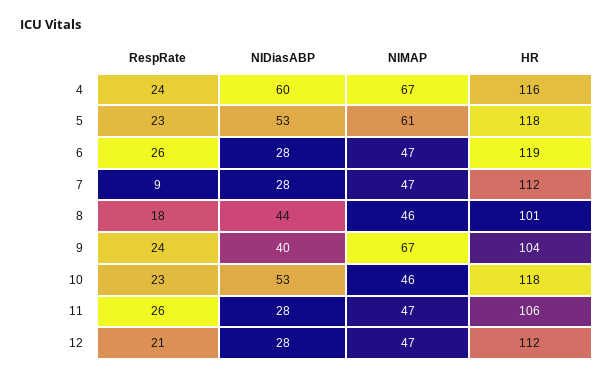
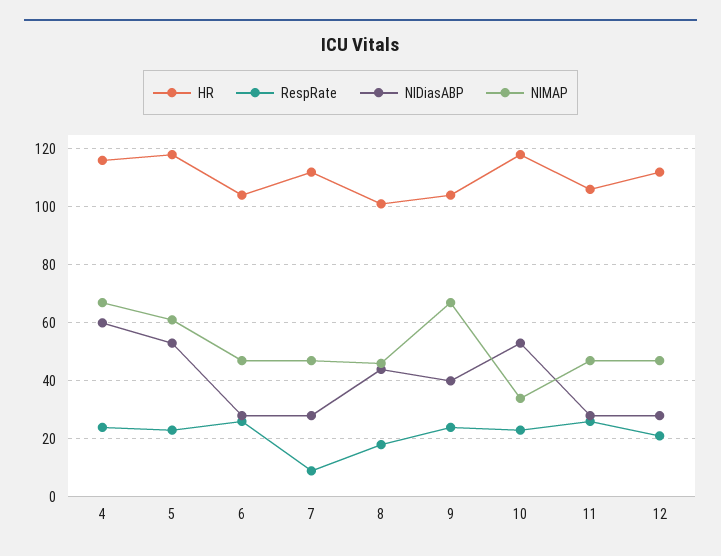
HR, 6: 119 -> 105
NIMAP, 10: 46 -> 35

